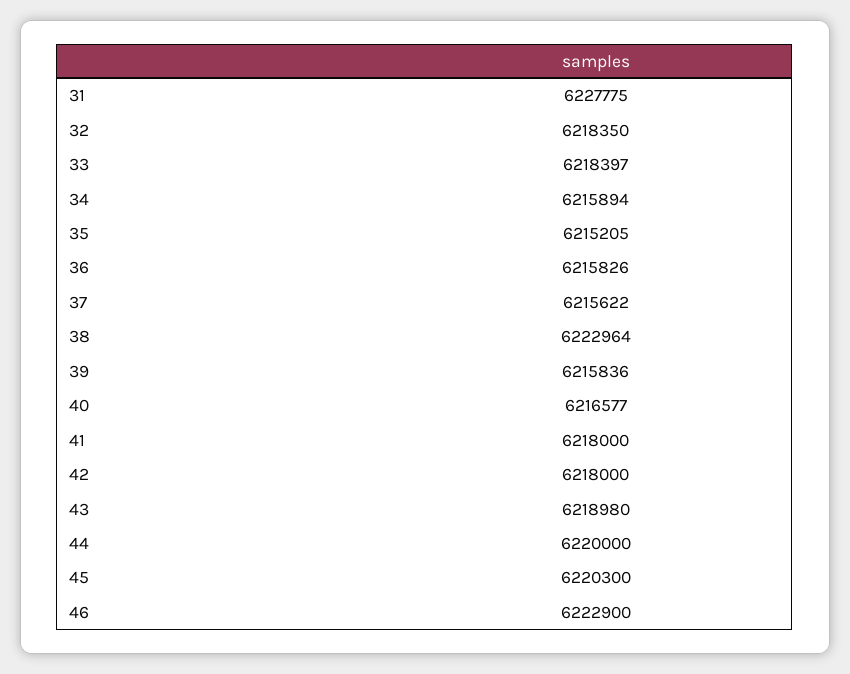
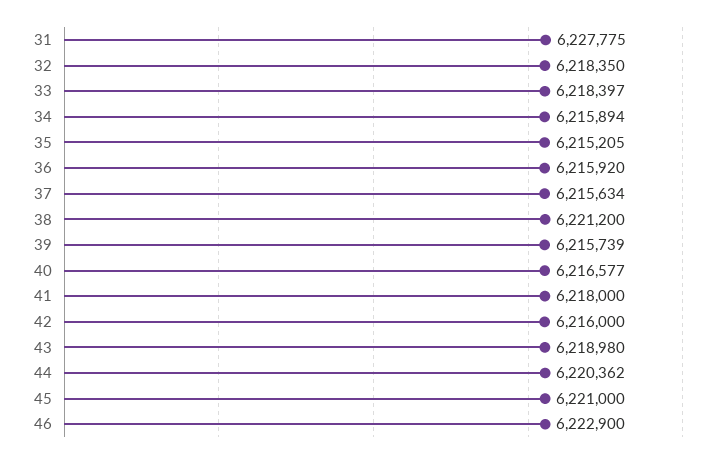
36: 6215826 -> 6215920
37: 6215622 -> 6215634
38: 6222964 -> 6221200
39: 6215836 -> 6215739
42: 6218000 -> 6216000
44: 6220000 -> 6220362
45: 6220300 -> 6221000

